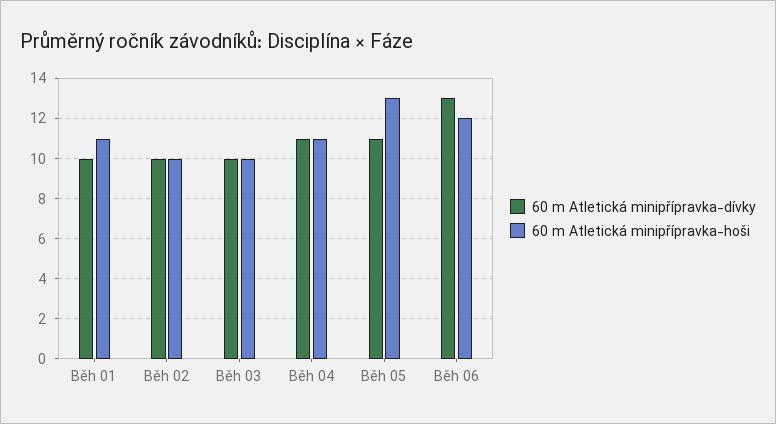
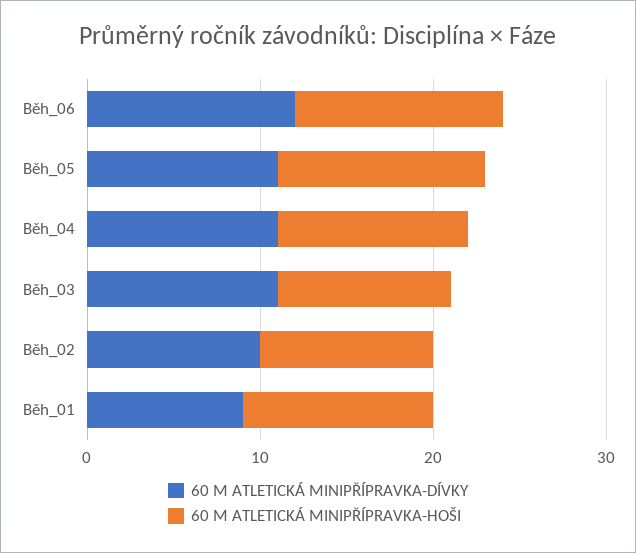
60 m Atletická minipřípravka-dívky, Běh 01: 10 -> 9
60 m Atletická minipřípravka-dívky, Běh 03: 10 -> 11
60 m Atletická minipřípravka-hoši, Běh 05: 13 -> 12
60 m Atletická minipřípravka-dívky, Běh 06: 13 -> 12

